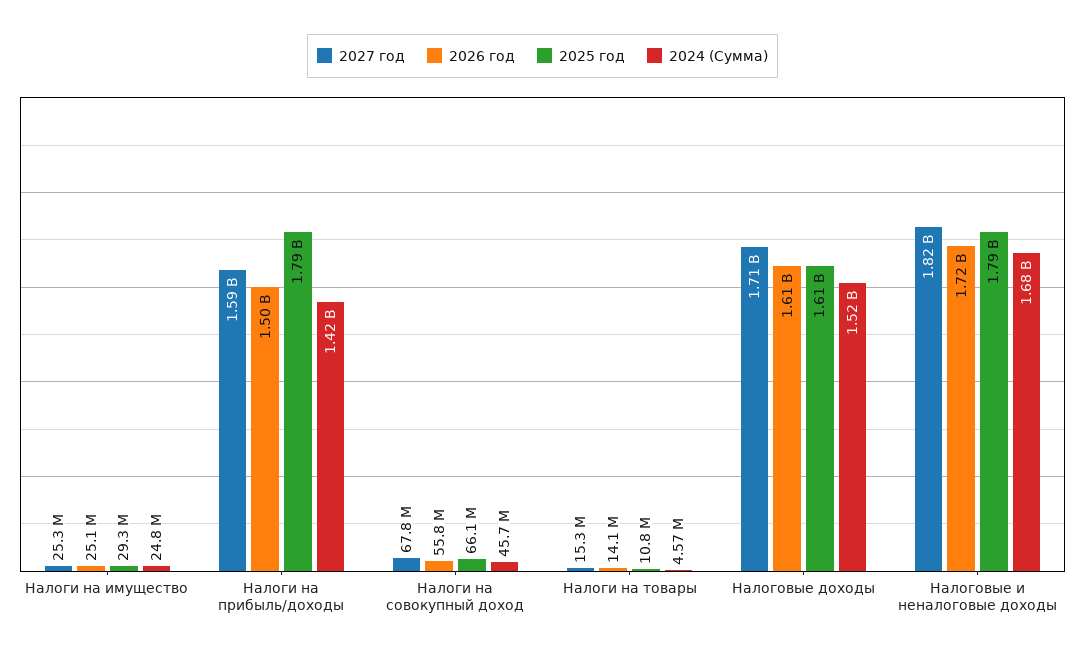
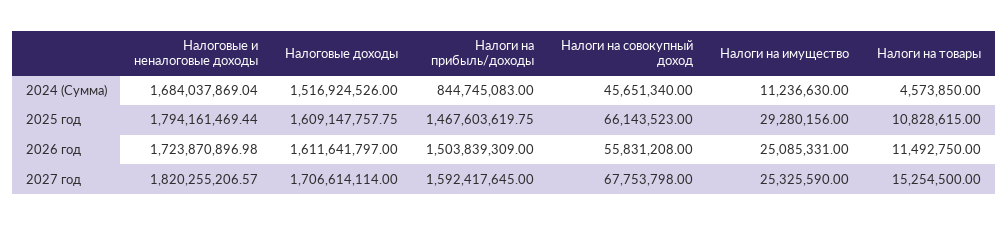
2024 (Сумма), Налоги на имущество: 24800000 -> 11236630
2025 год, Налоги на прибыль/доходы: 1790000000 -> 1467603619.75
2024 (Сумма), Налоги на прибыль/доходы: 1420000000 -> 844745083
2026 год, Налоги на товары: 14100000 -> 11492750

